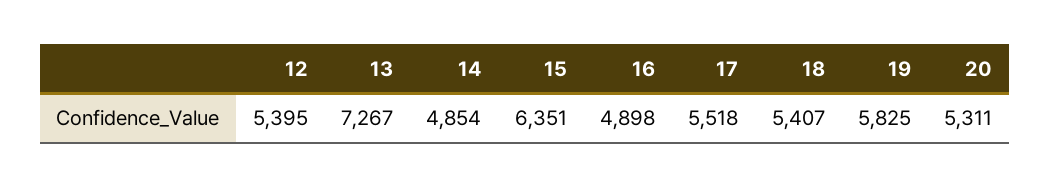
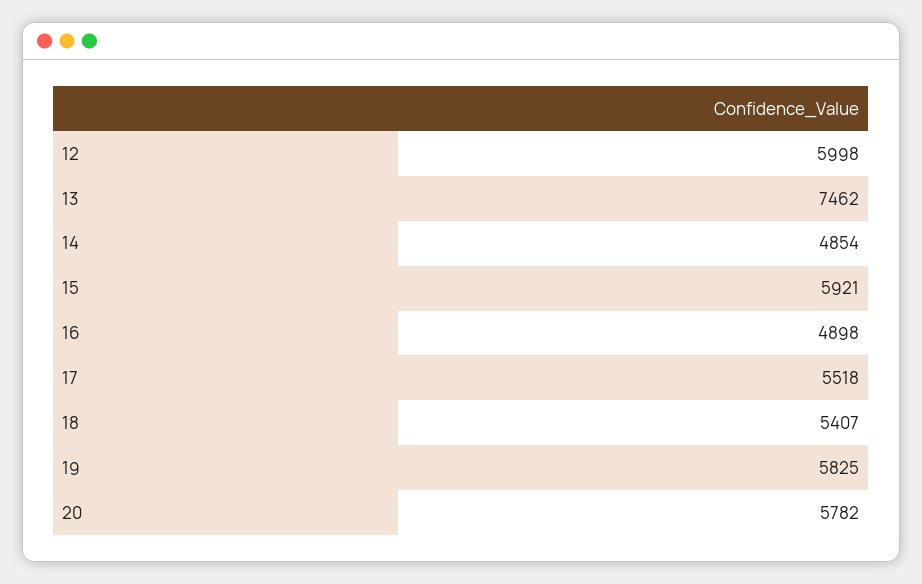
12: 5395 -> 5998
13: 7267 -> 7462
15: 6351 -> 5921
20: 5311 -> 5782

